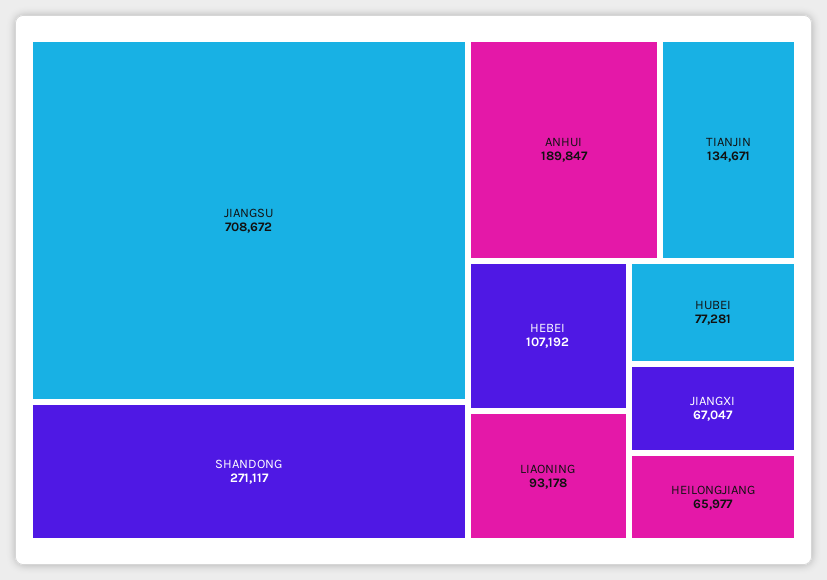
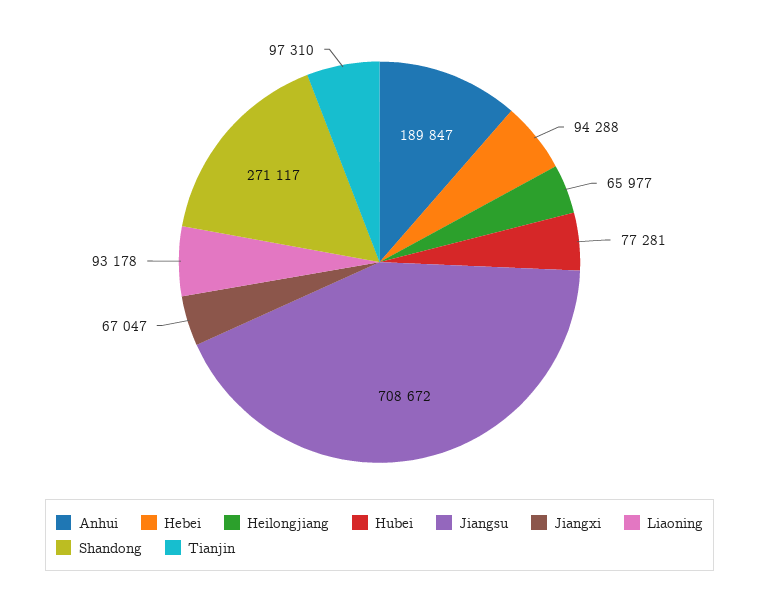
TIANJIN: 134671 -> 97310
HEBEI: 107192 -> 94288

